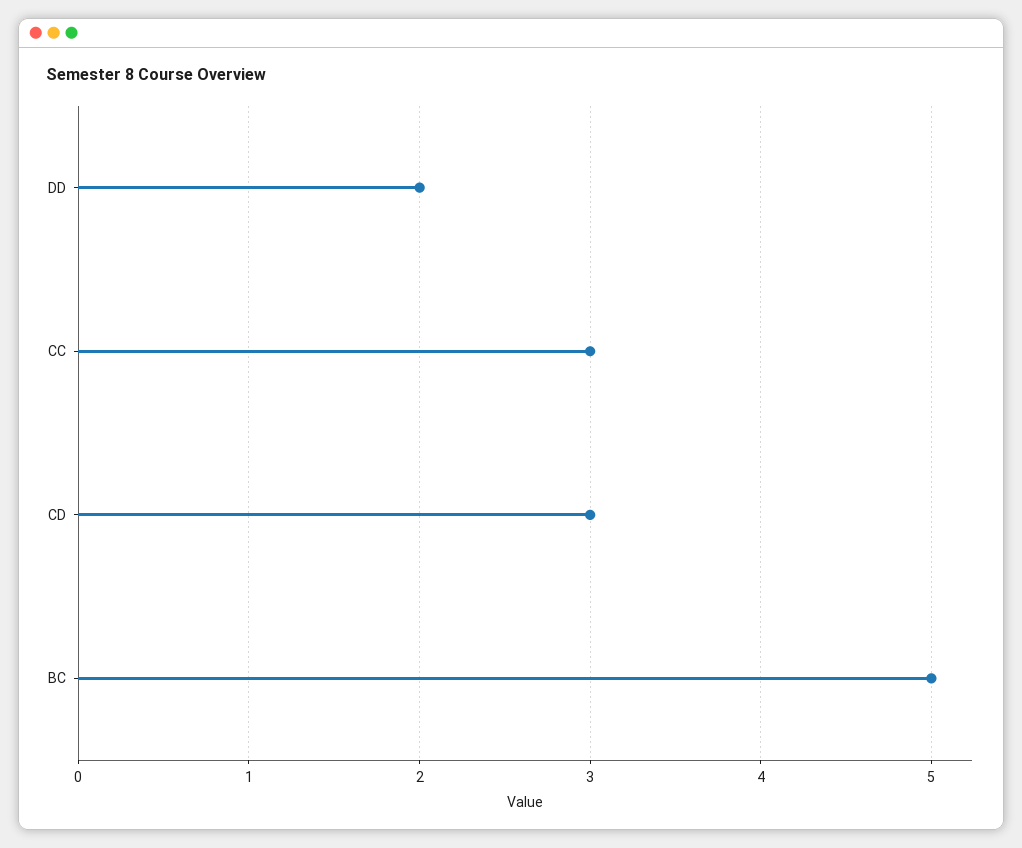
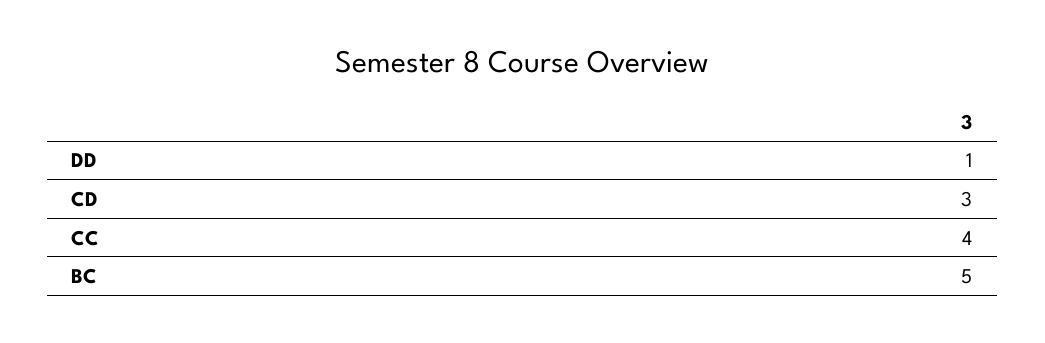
DD: 2 -> 1
CC: 3 -> 4

